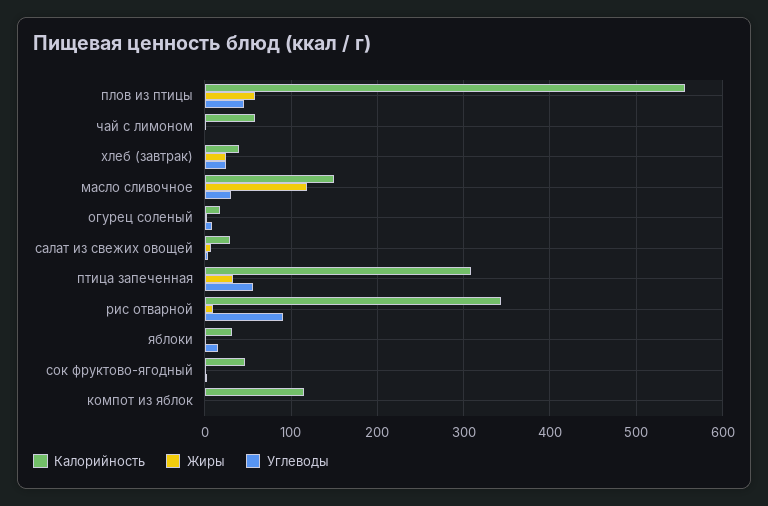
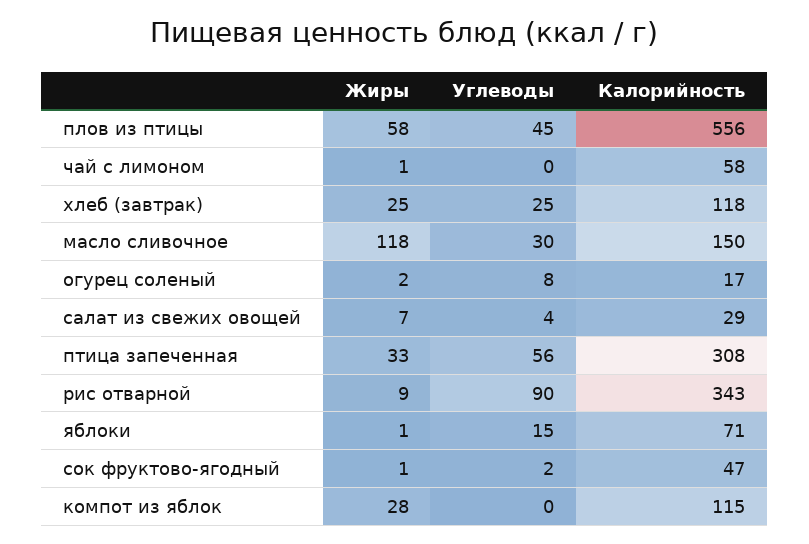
Калорийность, хлеб (завтрак): 40 -> 118
Калорийность, яблоки: 30 -> 71
Жиры, компот из яблок: 0 -> 28

